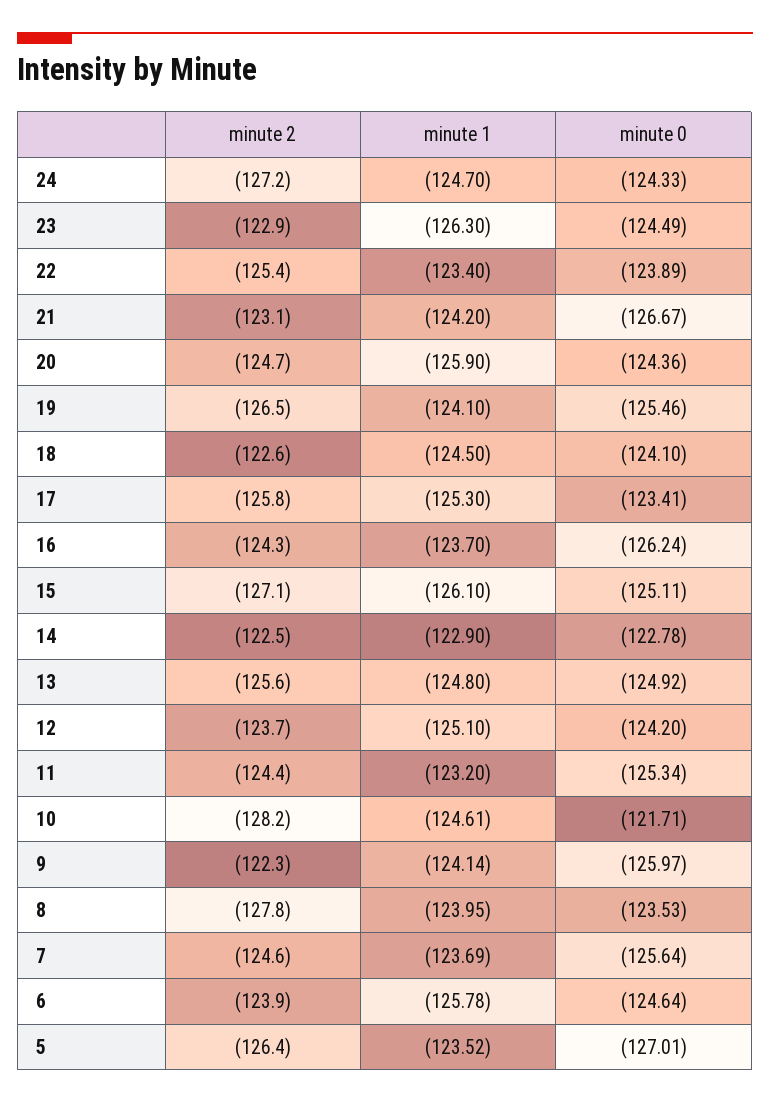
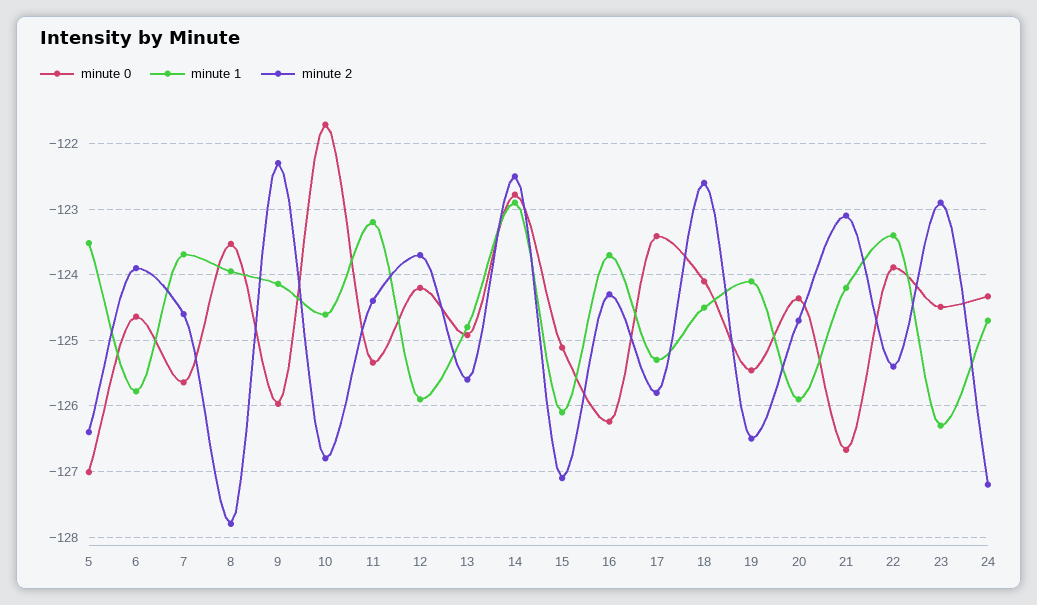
minute 1, 12: -125.1 -> -125.9
minute 2, 10: -128.2 -> -126.8

